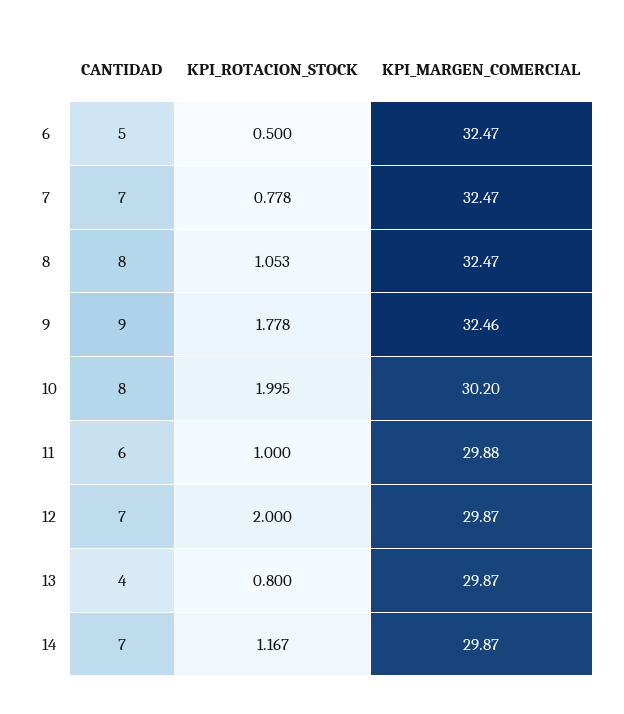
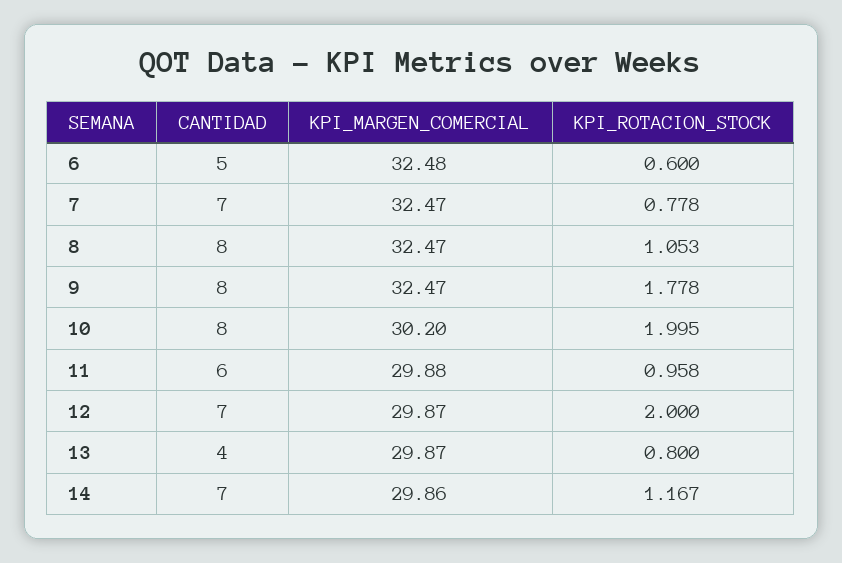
KPI_ROTACION_STOCK, 6: 0.5 -> 0.6
KPI_MARGEN_COMERCIAL, 6: 32.47 -> 32.48
CANTIDAD, 9: 9 -> 8
KPI_MARGEN_COMERCIAL, 9: 32.46 -> 32.47
KPI_ROTACION_STOCK, 11: 1 -> 0.958
KPI_MARGEN_COMERCIAL, 14: 29.87 -> 29.86

